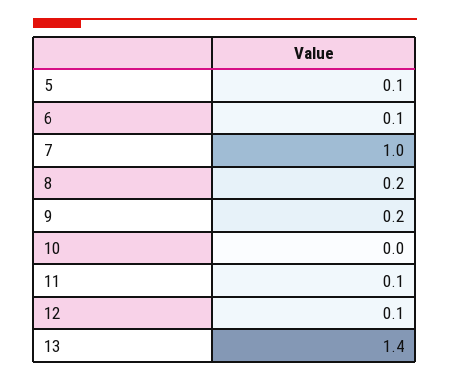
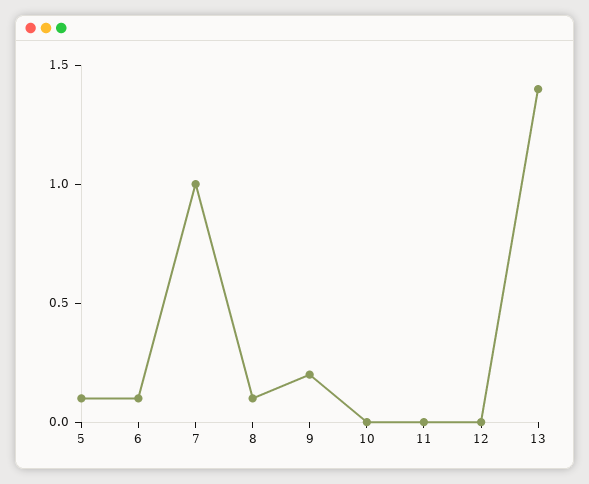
8: 0.2 -> 0.1
11: 0.1 -> 0
12: 0.1 -> 0

